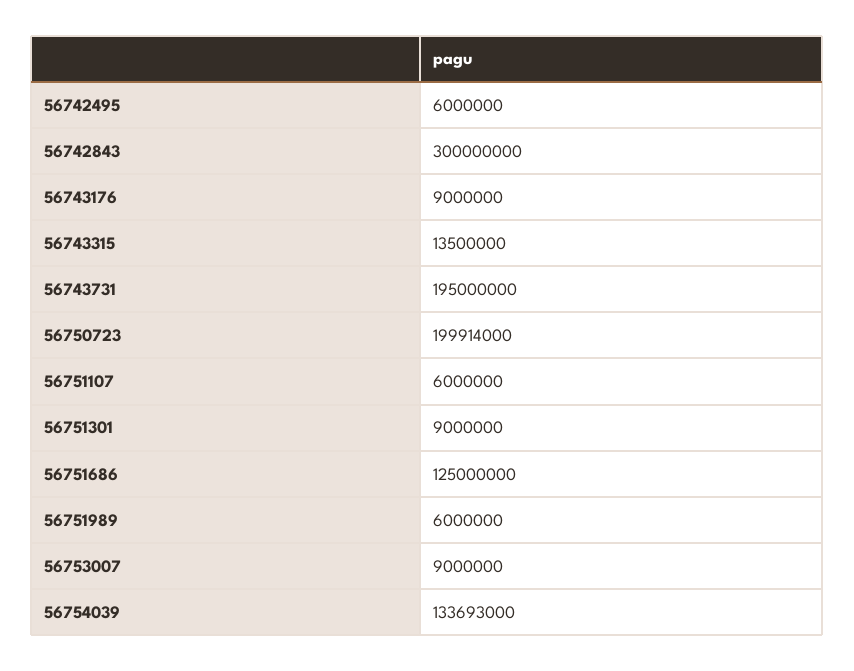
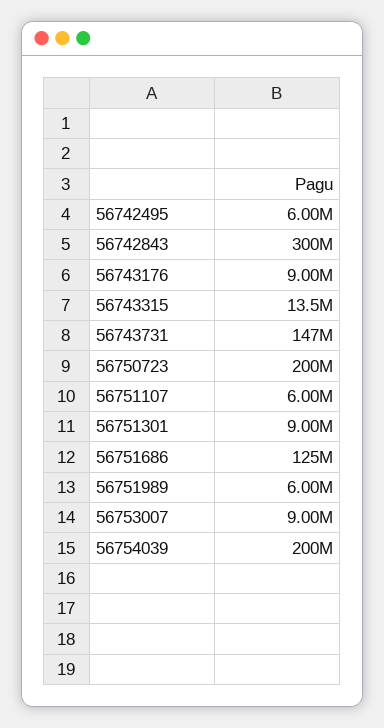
56743731: 195000000 -> 147000000
56754039: 133693000 -> 200000000

